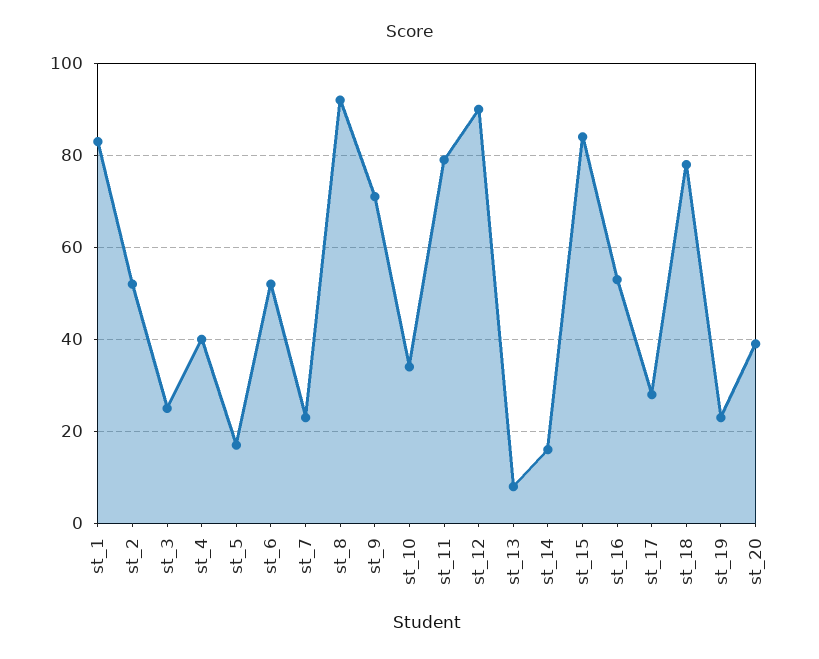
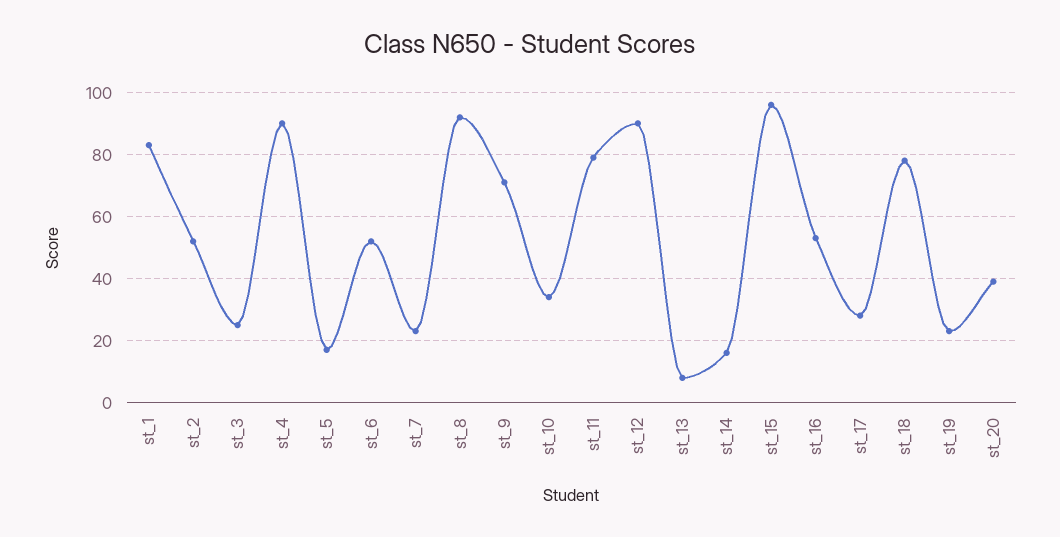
st_4: 40 -> 90
st_15: 85 -> 95

